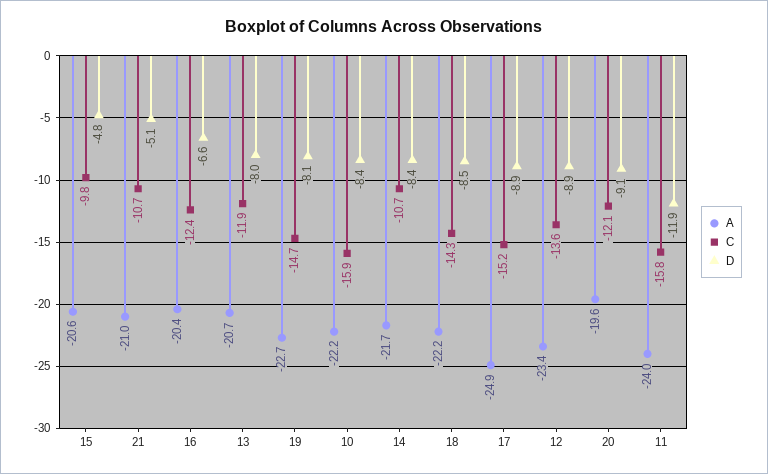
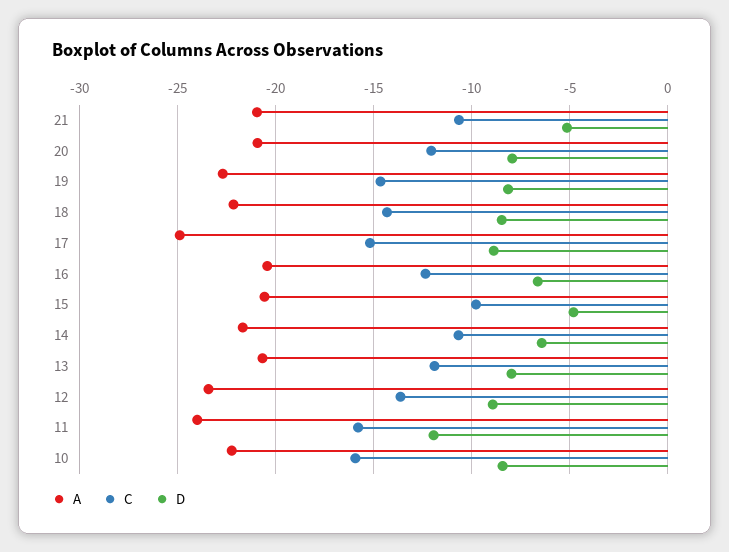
D, 14: -8.4 -> -6.5
A, 20: -19.6 -> -21
D, 20: -9.1 -> -8

